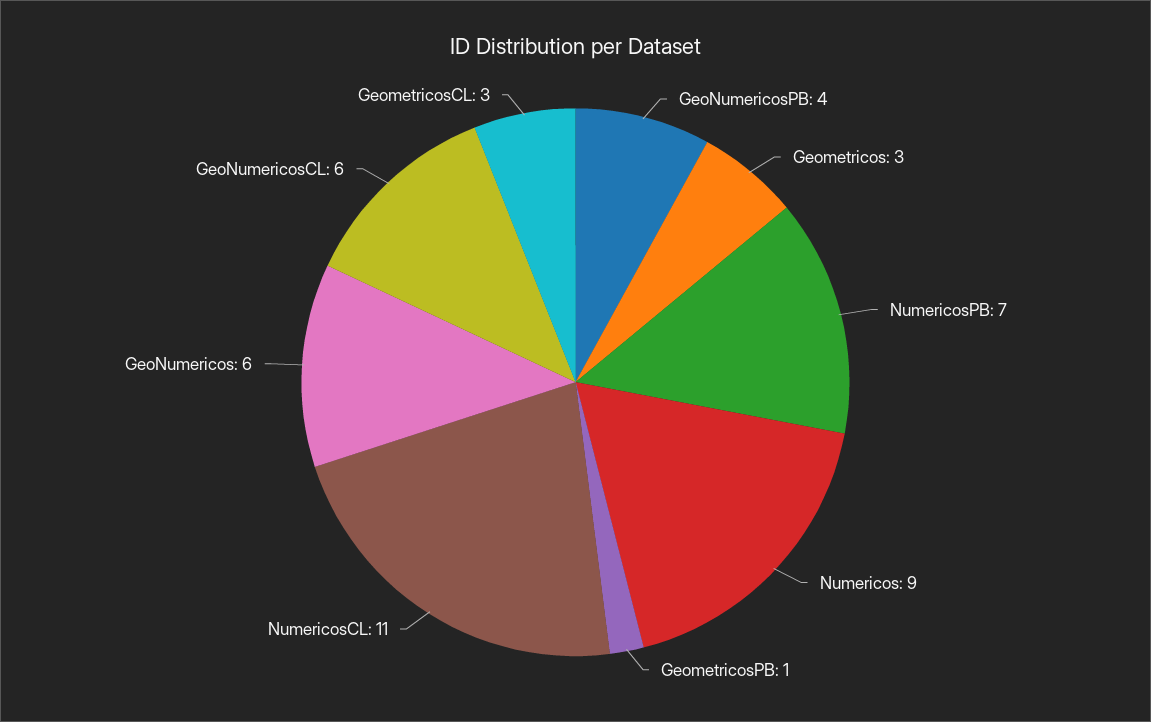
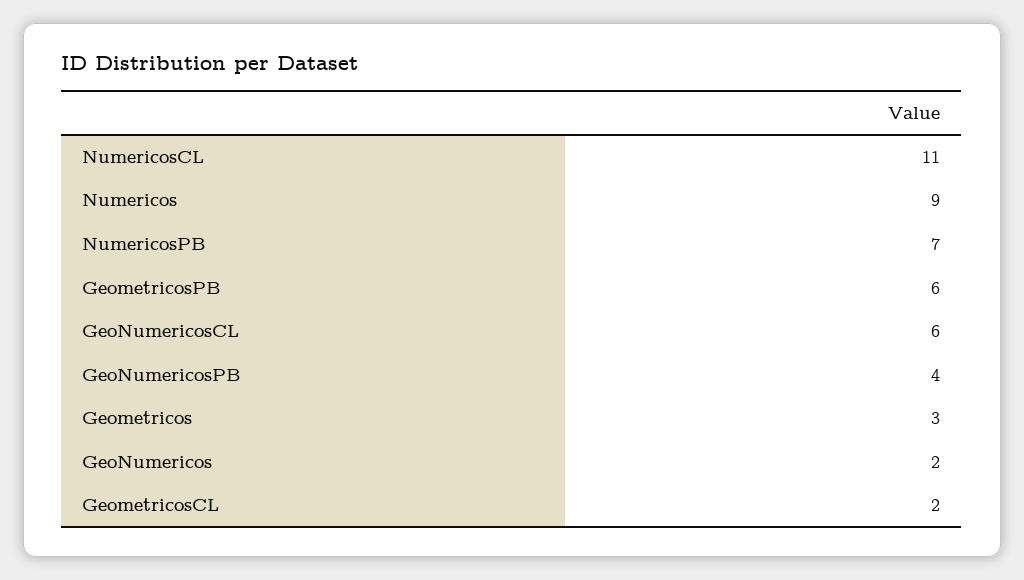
GeometricosPB: 1 -> 6
GeoNumericos: 6 -> 2
GeometricosCL: 3 -> 2

